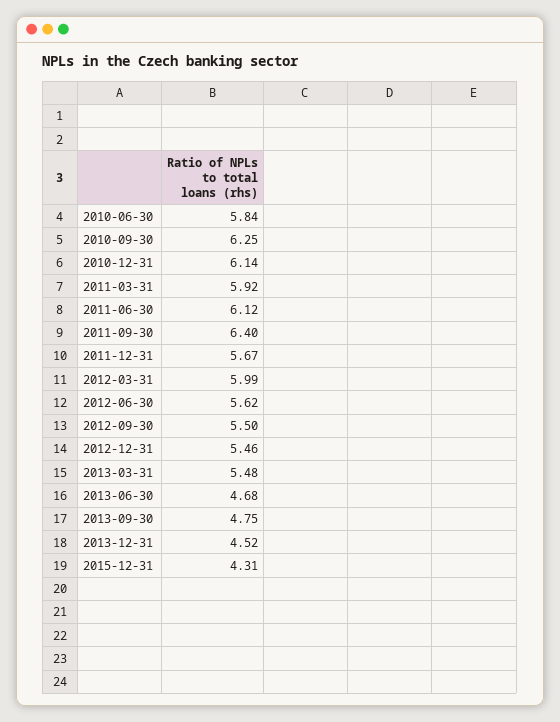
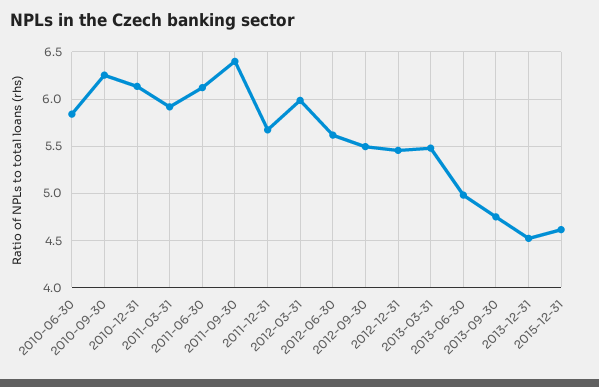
2013-06-30: 4.68 -> 5
2015-12-31: 4.31 -> 4.6

